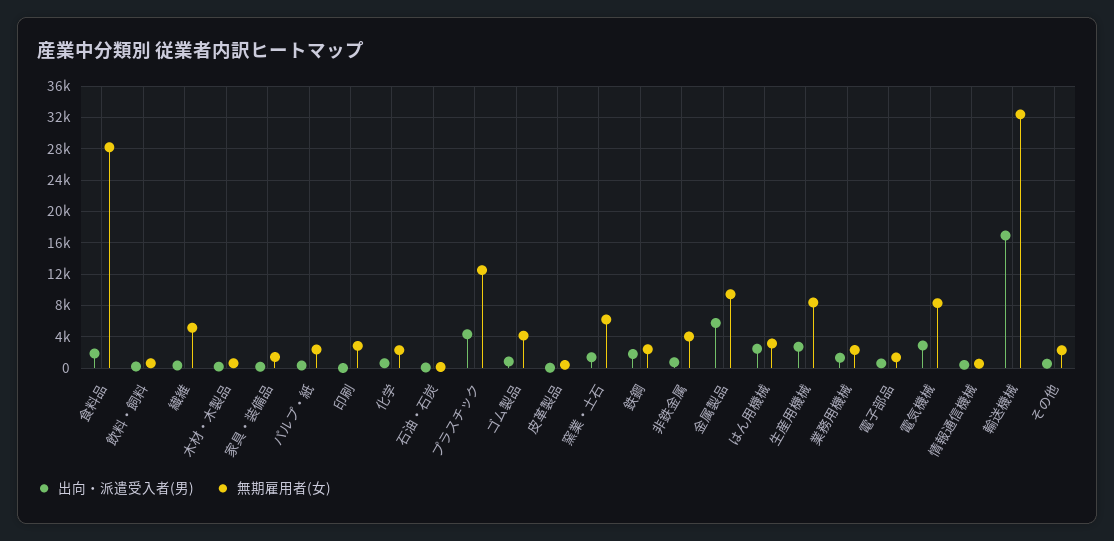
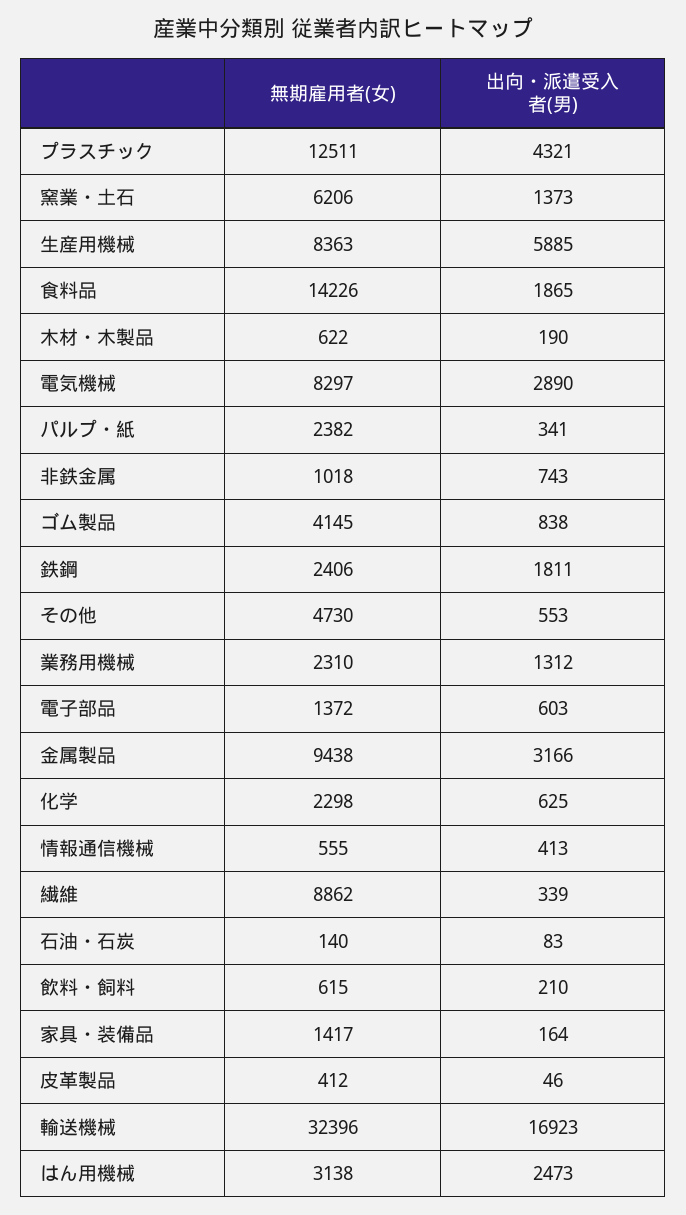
無期雇用者(女), 食料品: 28000 -> 14226
無期雇用者(女), 繊維: 5000 -> 8862
出向・派遣受入者(男), 印刷: 0 -> none
無期雇用者(女), 印刷: 3000 -> none
無期雇用者(女), 非鉄金属: 4000 -> 1018
出向・派遣受入者(男), 金属製品: 6000 -> 3166
出向・派遣受入者(男), 生産用機械: 3000 -> 5885
無期雇用者(女), その他: 2000 -> 4730

